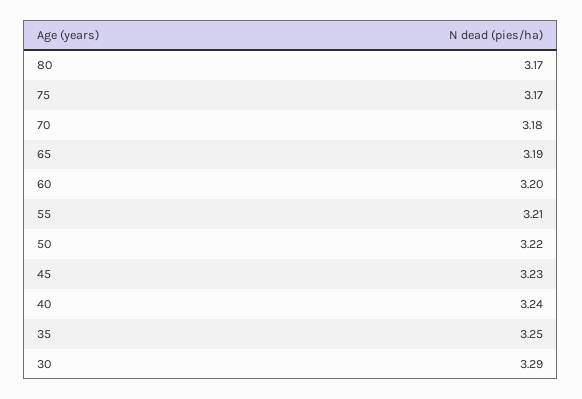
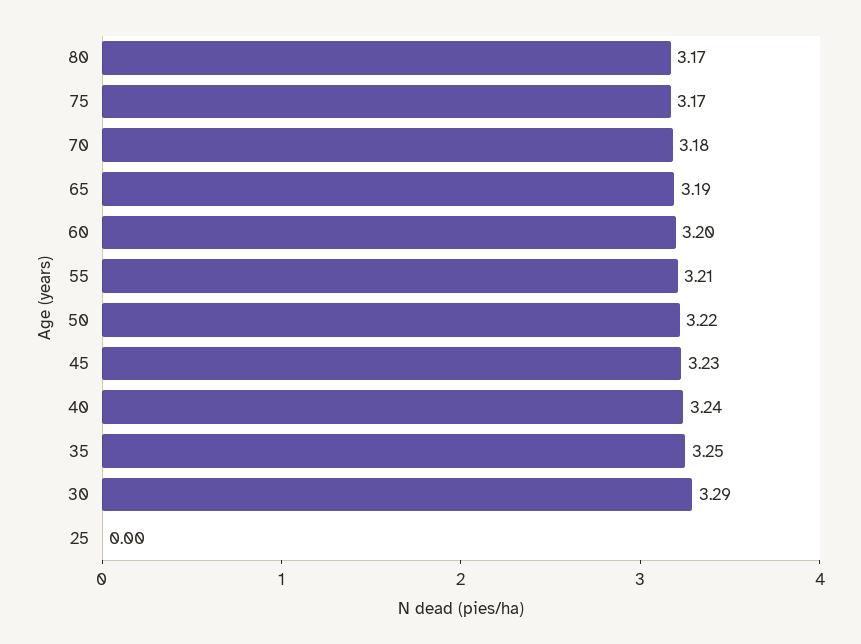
25: none -> 0

